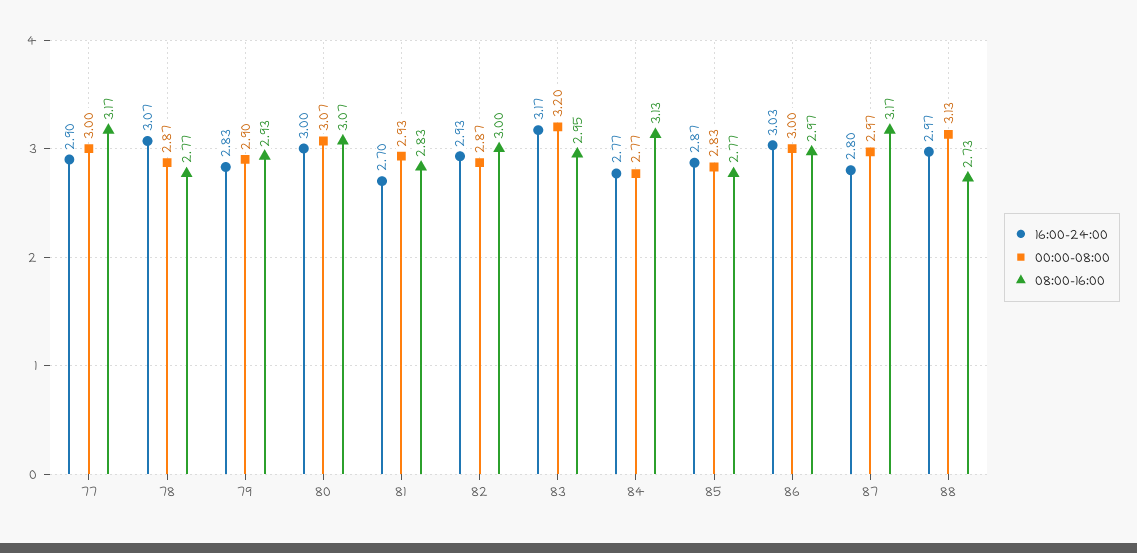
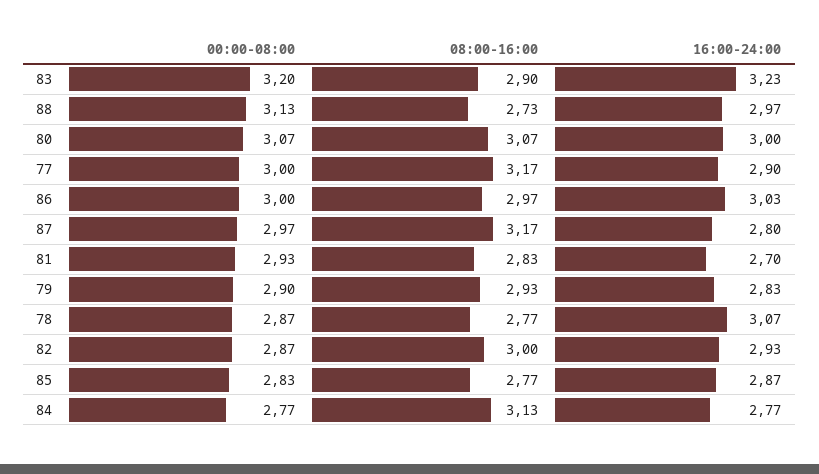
16:00-24:00, 83: 3.17 -> 3.23
08:00-16:00, 83: 2.95 -> 2.9

